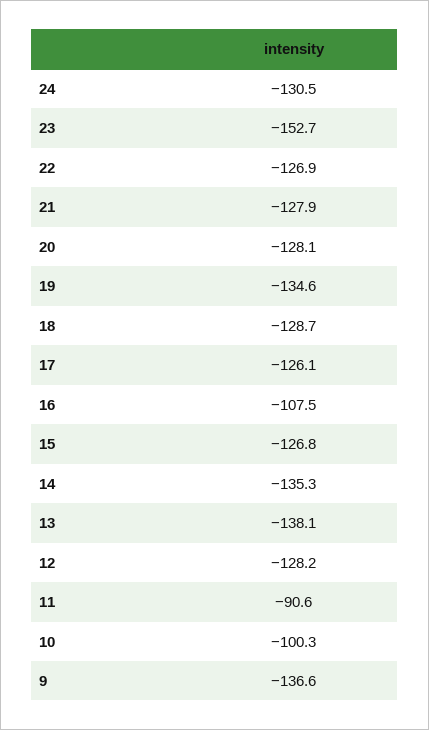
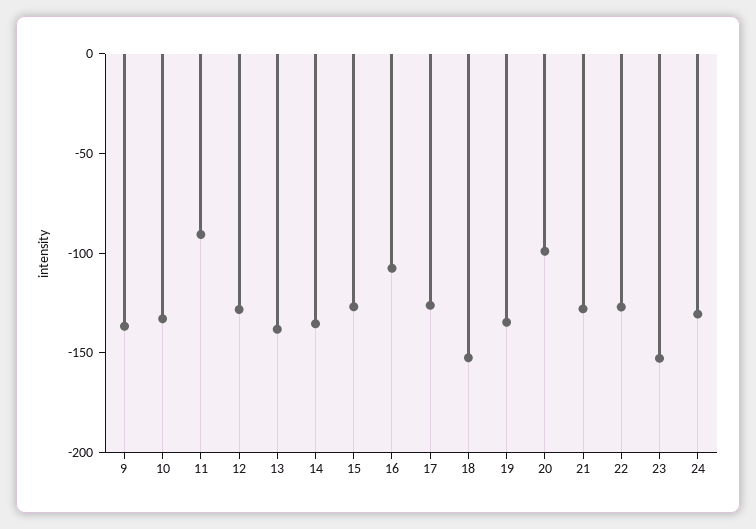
20: -128.1 -> -100
18: -128.7 -> -150
10: -100.3 -> -130

